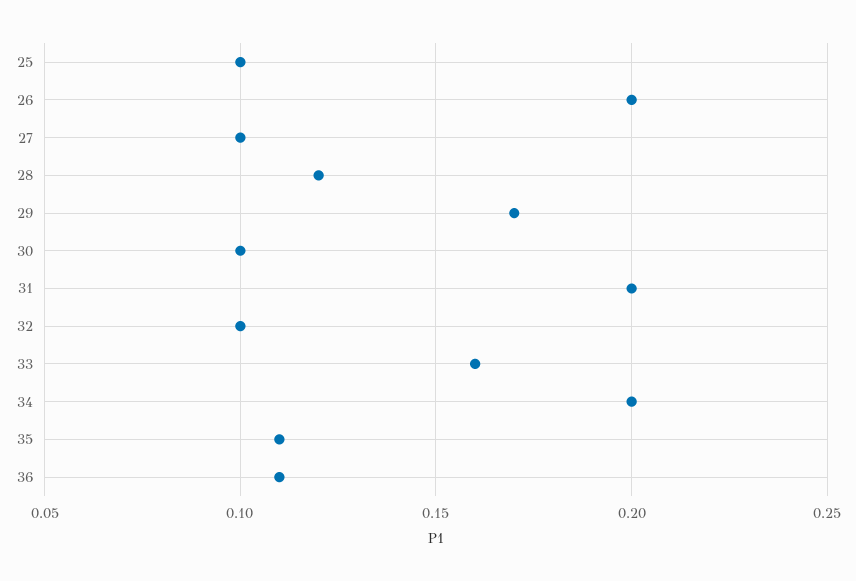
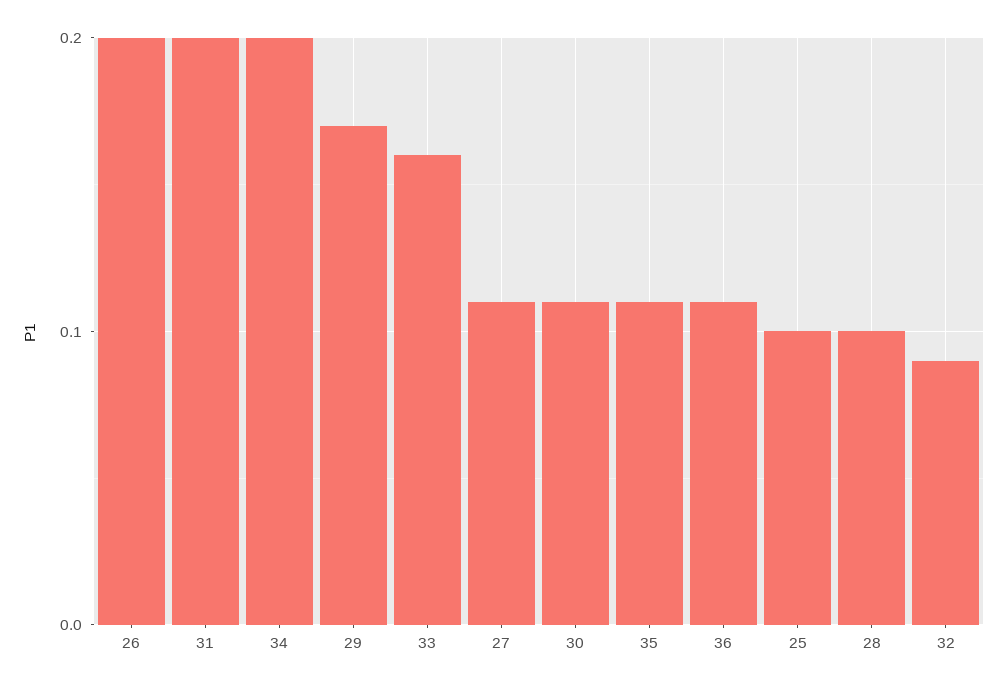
27: 0.1 -> 0.11
28: 0.12 -> 0.1
30: 0.1 -> 0.11
32: 0.1 -> 0.09

